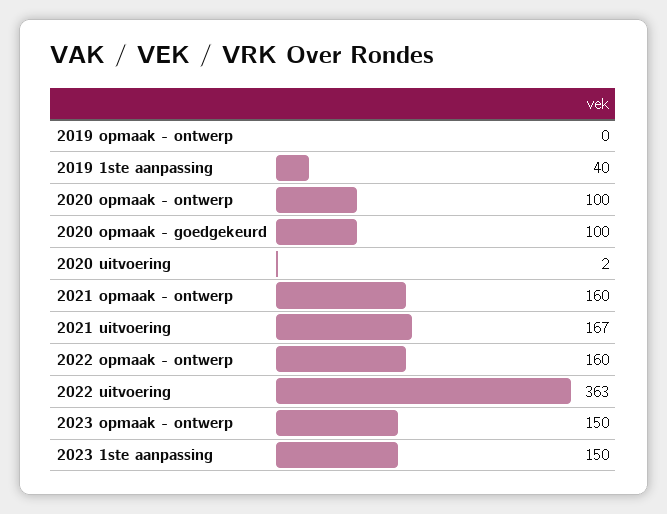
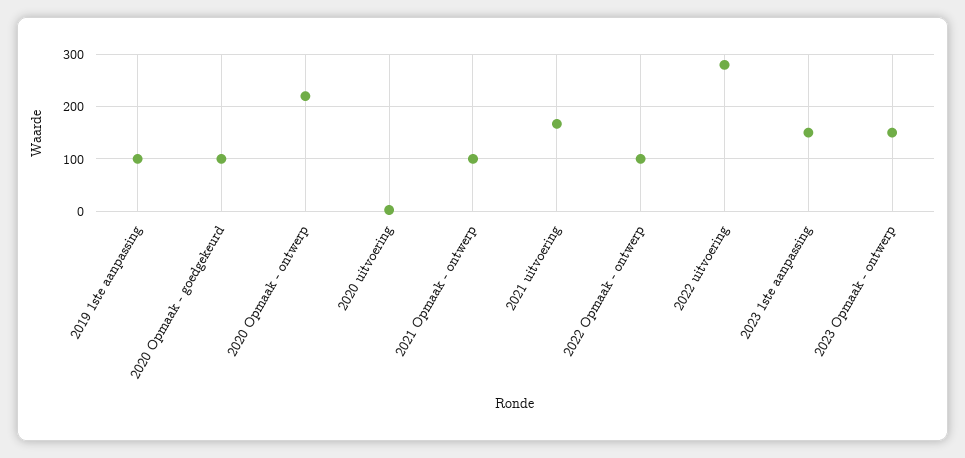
2019 opmaak - ontwerp: 0 -> none
2019 1ste aanpassing: 40 -> 100
2020 opmaak - ontwerp: 100 -> 220
2021 opmaak - ontwerp: 160 -> 100
2022 opmaak - ontwerp: 160 -> 100
2022 uitvoering: 363 -> 280

